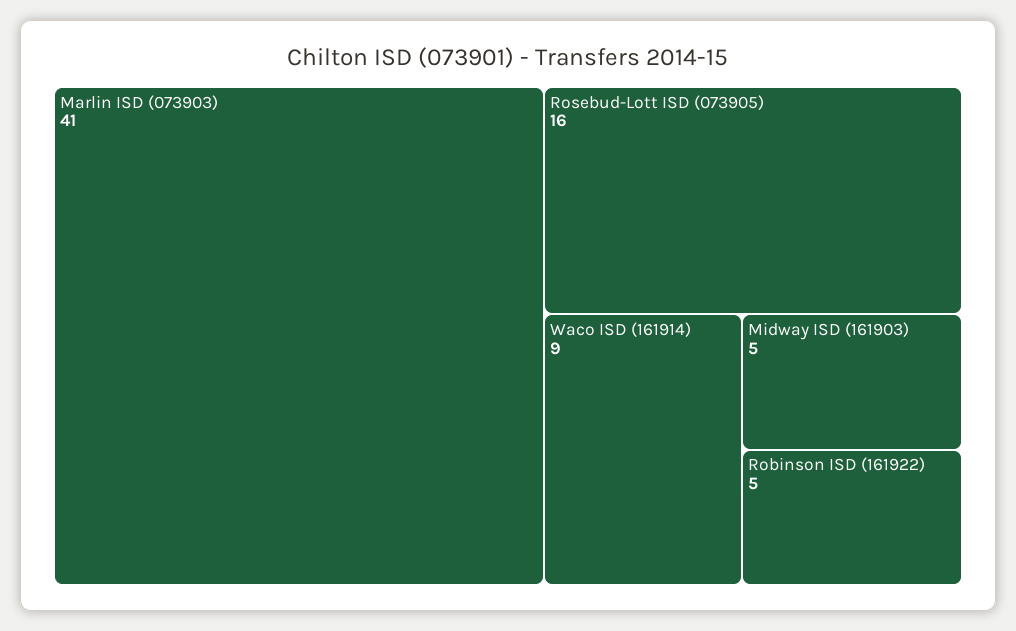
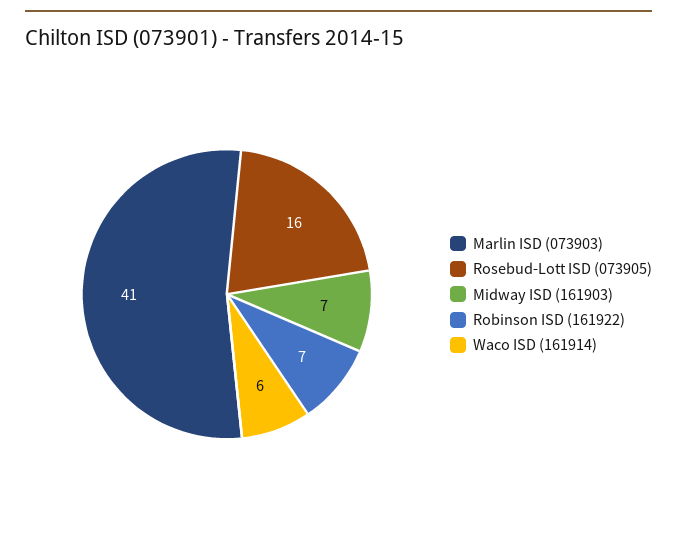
Waco ISD (161914): 9 -> 6
Midway ISD (161903): 5 -> 7
Robinson ISD (161922): 5 -> 7

